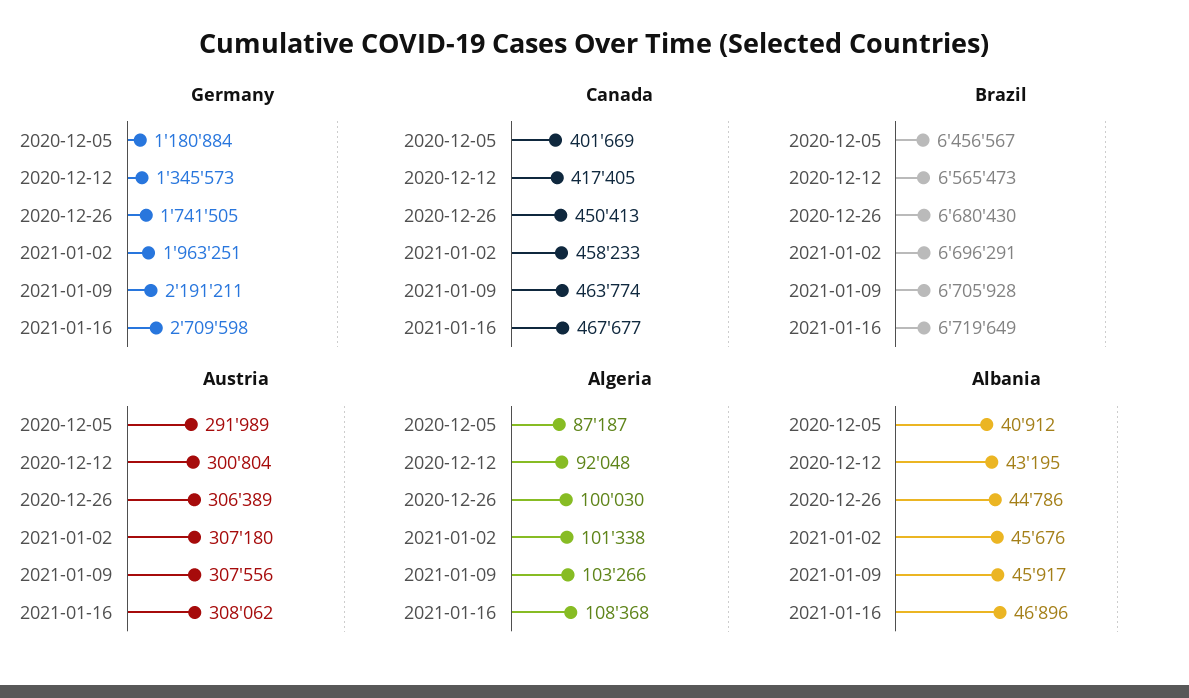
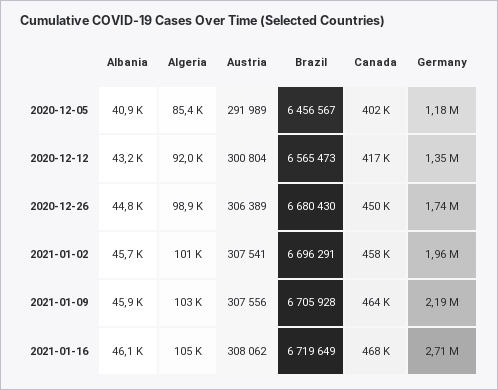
Austria, 2021-01-02: 307180 -> 307541
Algeria, 2020-12-05: 87187 -> 85400
Algeria, 2020-12-26: 100030 -> 98900
Algeria, 2021-01-16: 108368 -> 105000
Albania, 2021-01-16: 46896 -> 46100

